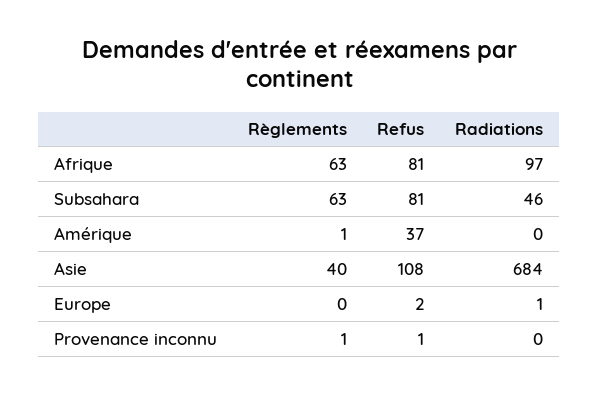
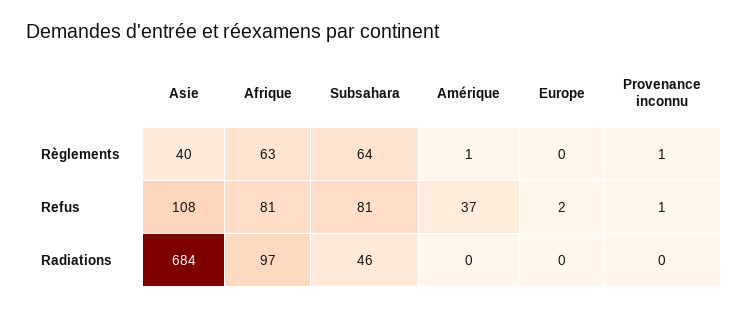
Règlements, Subsahara: 63 -> 64
Radiations, Europe: 1 -> 0

